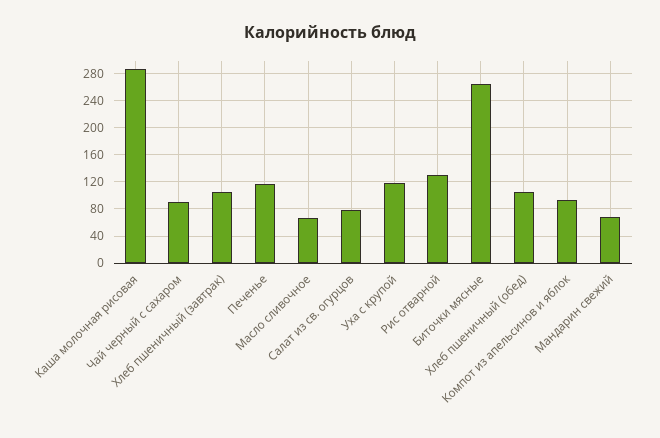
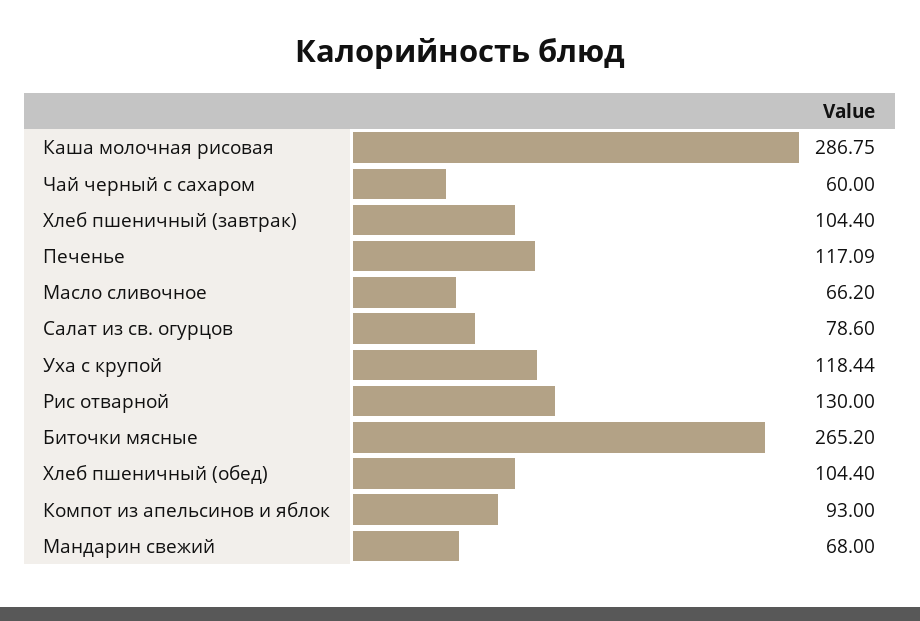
Чай черный с сахаром: 90 -> 60

